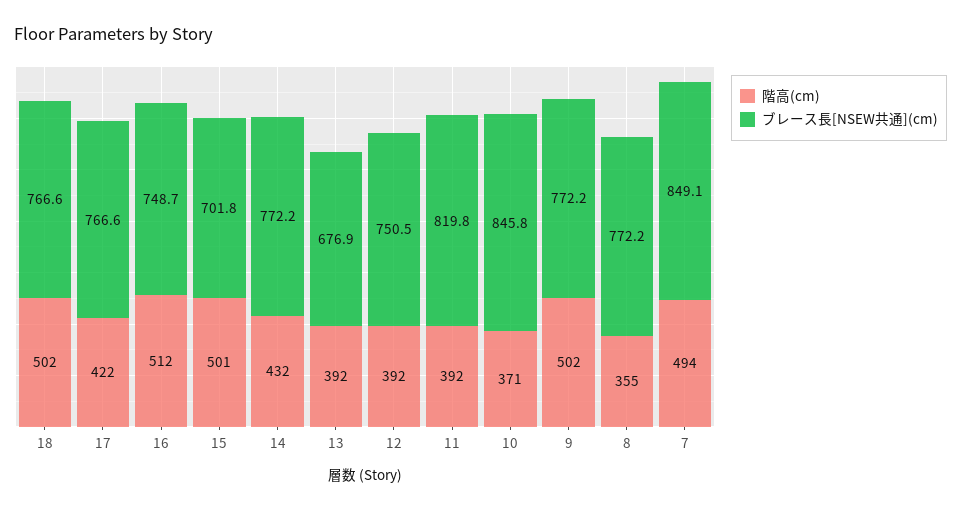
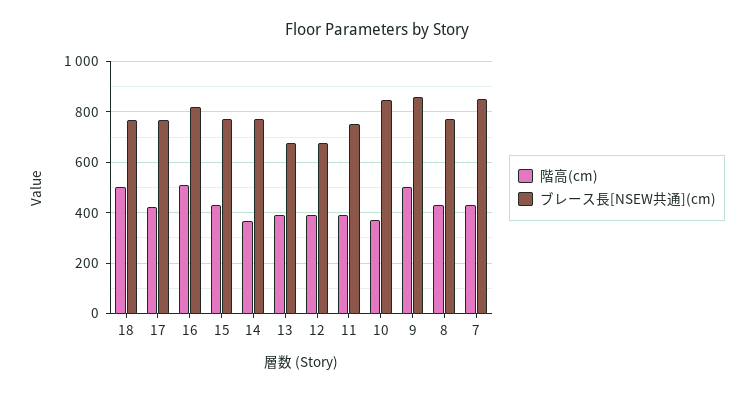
ブレース長[NSEW共通](cm), 16: 748.7 -> 825
階高(cm), 15: 501 -> 425
ブレース長[NSEW共通](cm), 15: 701.8 -> 775
階高(cm), 14: 432 -> 375
ブレース長[NSEW共通](cm), 12: 750.5 -> 675
ブレース長[NSEW共通](cm), 11: 819.8 -> 750
ブレース長[NSEW共通](cm), 9: 772.2 -> 850
階高(cm), 8: 355 -> 425
階高(cm), 7: 494 -> 425

